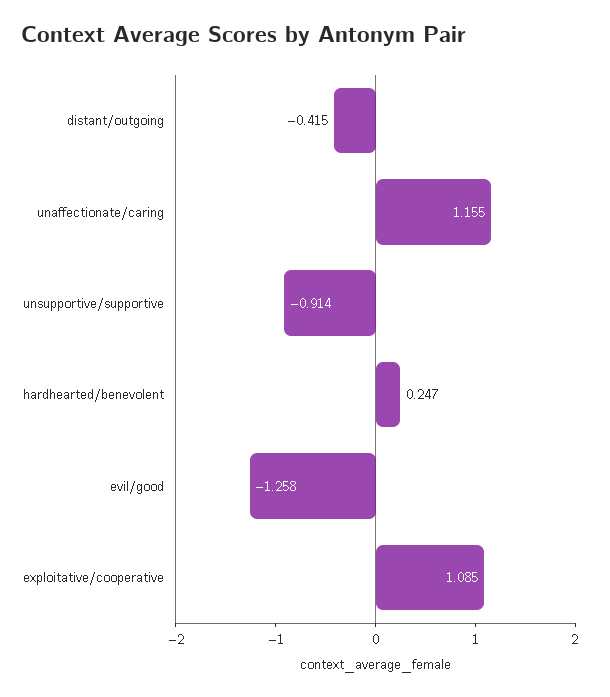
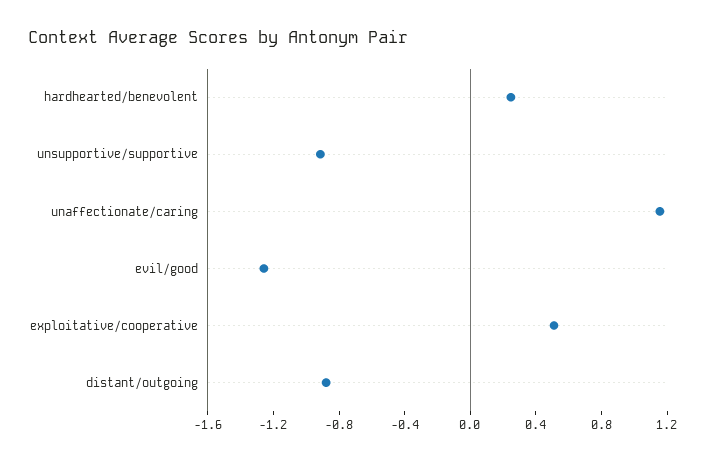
distant/outgoing: -0.415 -> -0.9
exploitative/cooperative: 1.085 -> 0.5

